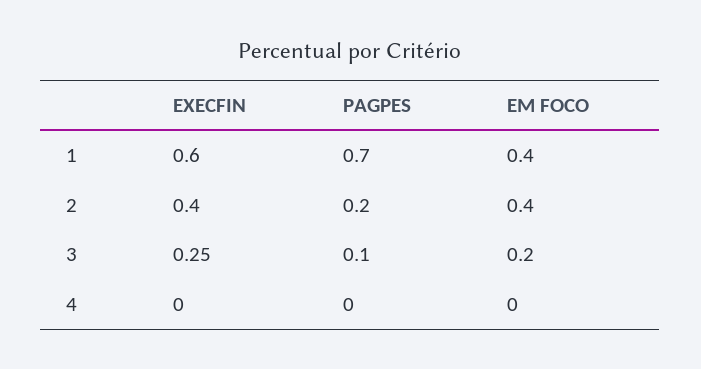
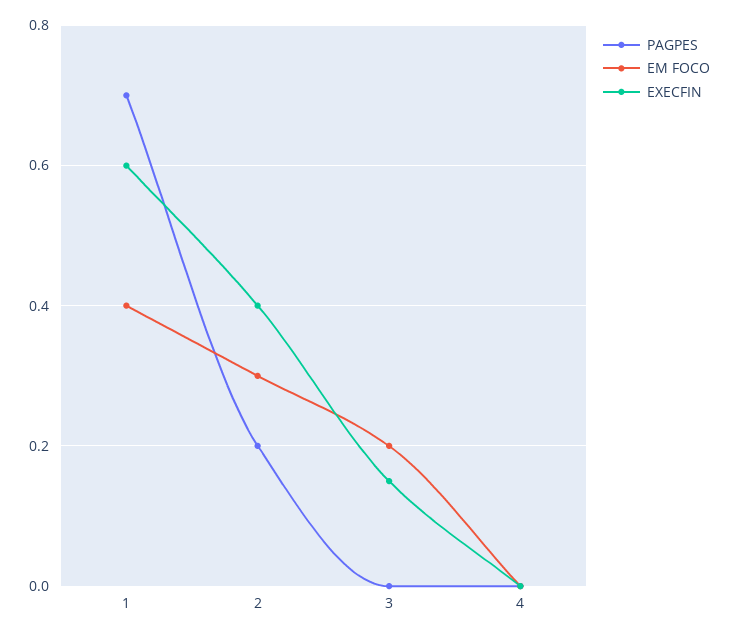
EM FOCO, 2: 0.4 -> 0.3
EXECFIN, 3: 0.25 -> 0.15
PAGPES, 3: 0.1 -> 0

